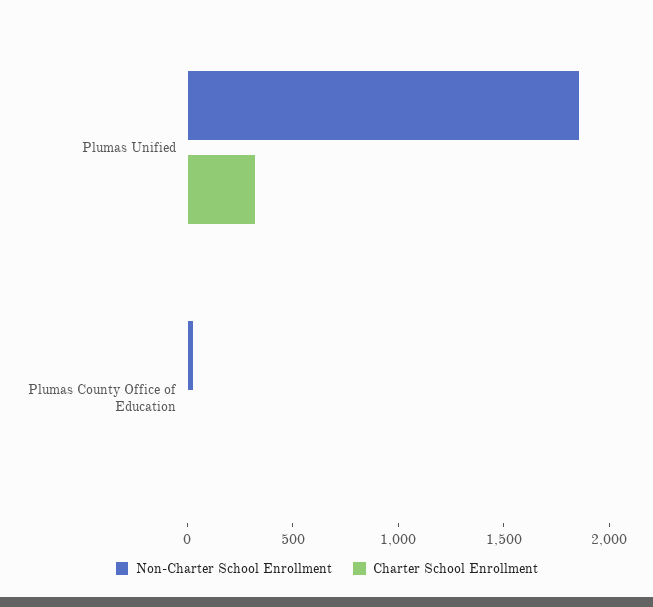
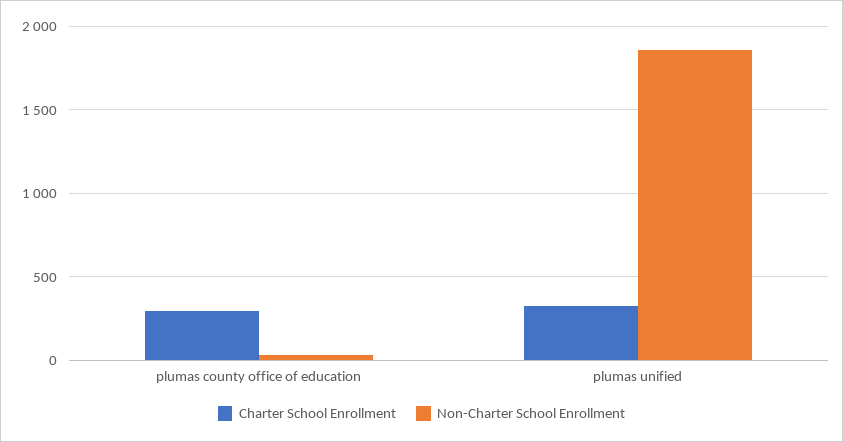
Charter School Enrollment, Plumas County Office of Education: 0 -> 300

